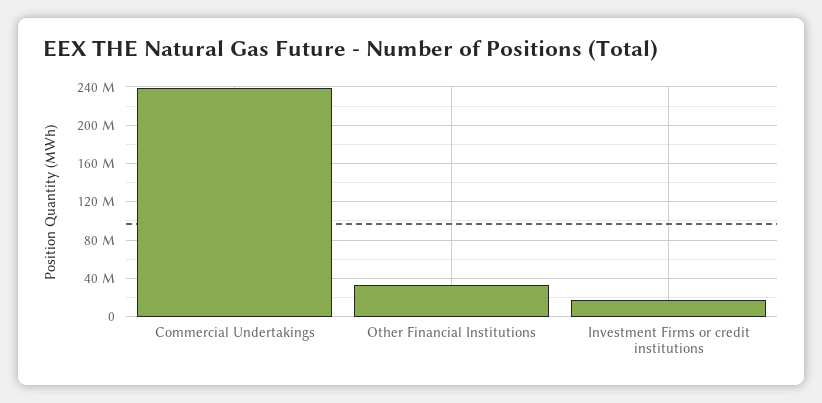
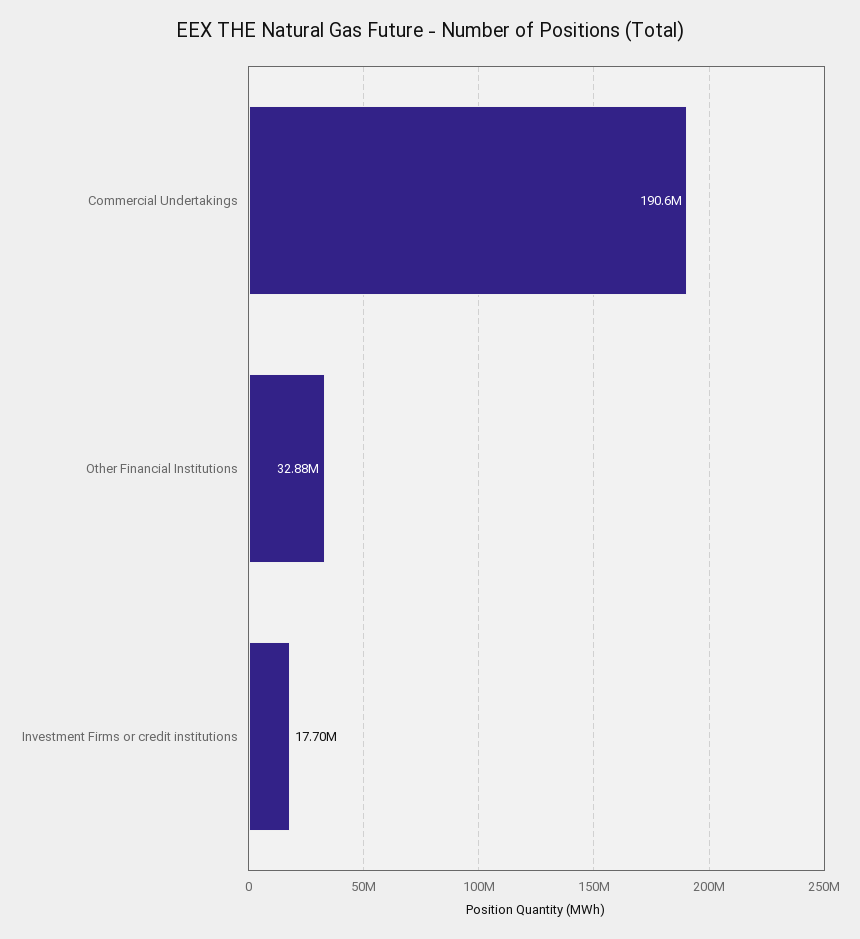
Commercial Undertakings: 240000000 -> 190600000

